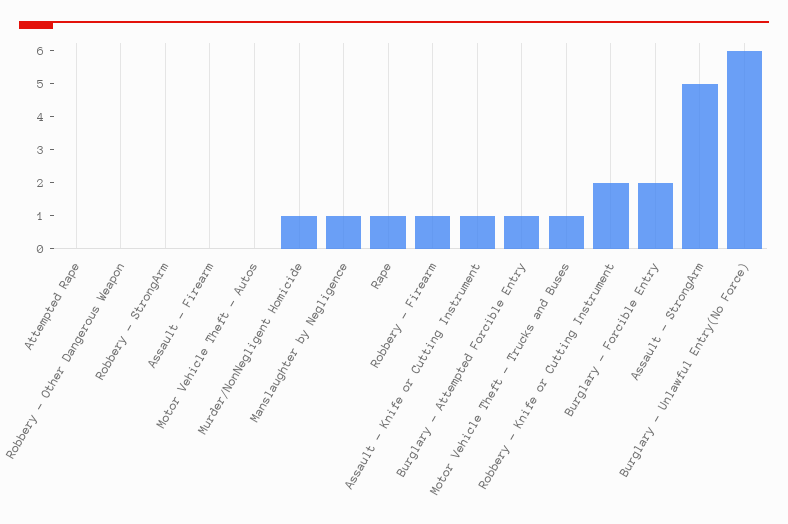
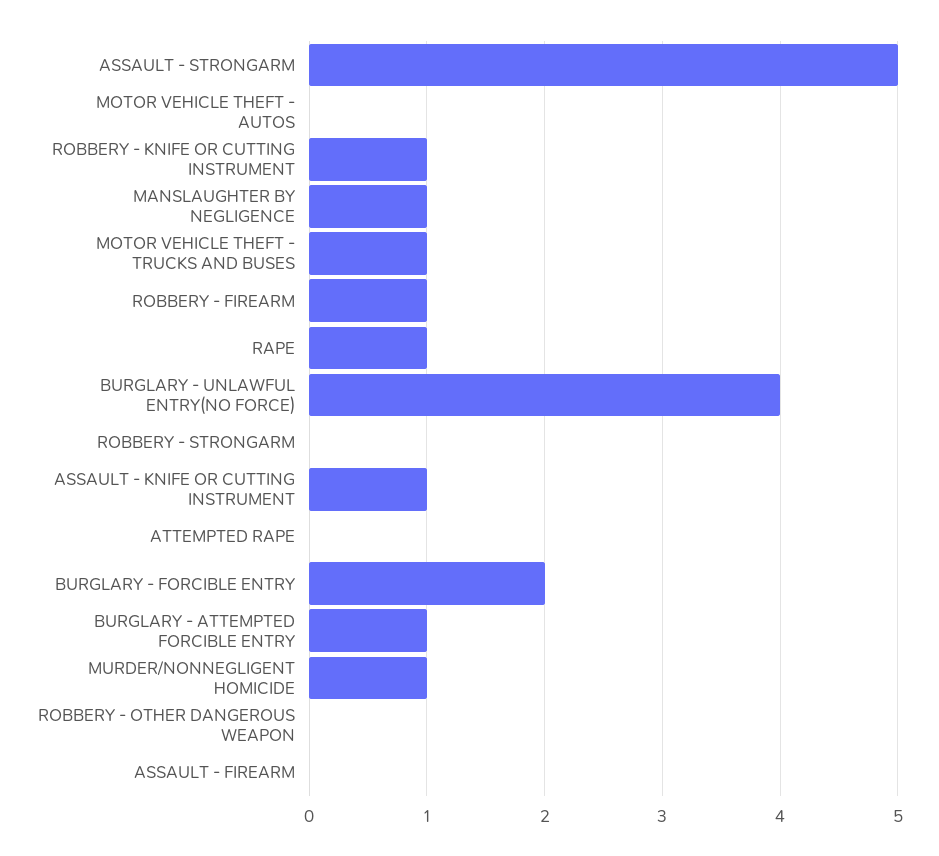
Robbery - Knife or Cutting Instrument: 2 -> 1
Burglary - Unlawful Entry(No Force): 6 -> 4

